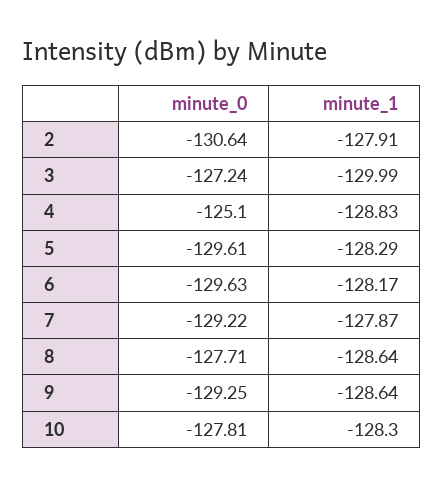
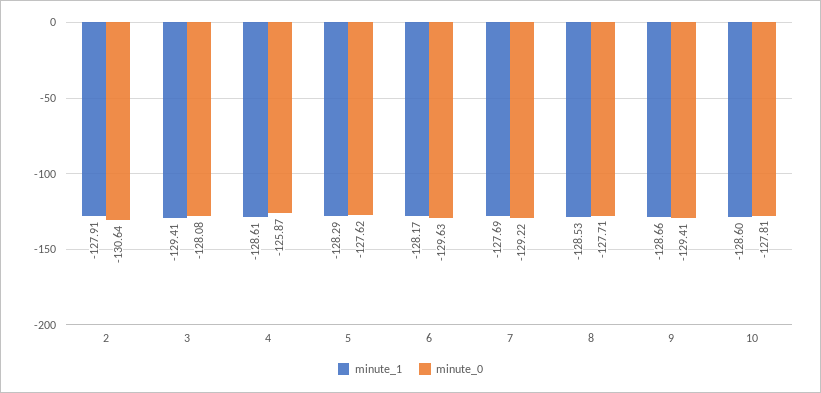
minute_0, 3: -127.24 -> -128.08
minute_1, 3: -129.99 -> -129.41
minute_0, 4: -125.1 -> -125.87
minute_1, 4: -128.83 -> -128.61
minute_0, 5: -129.61 -> -127.62
minute_1, 7: -127.87 -> -127.69
minute_1, 8: -128.64 -> -128.53
minute_0, 9: -129.25 -> -129.41
minute_1, 9: -128.64 -> -128.66
minute_1, 10: -128.3 -> -128.6

